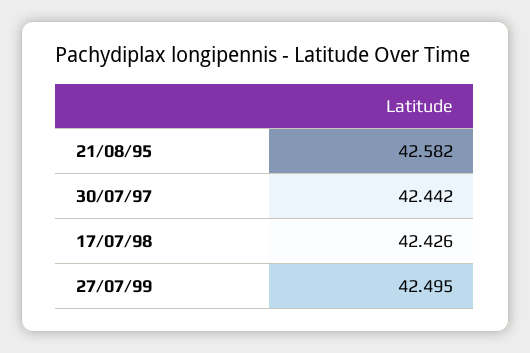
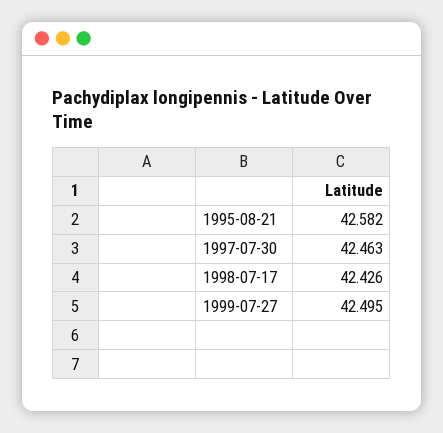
30/07/97: 42.442 -> 42.463

